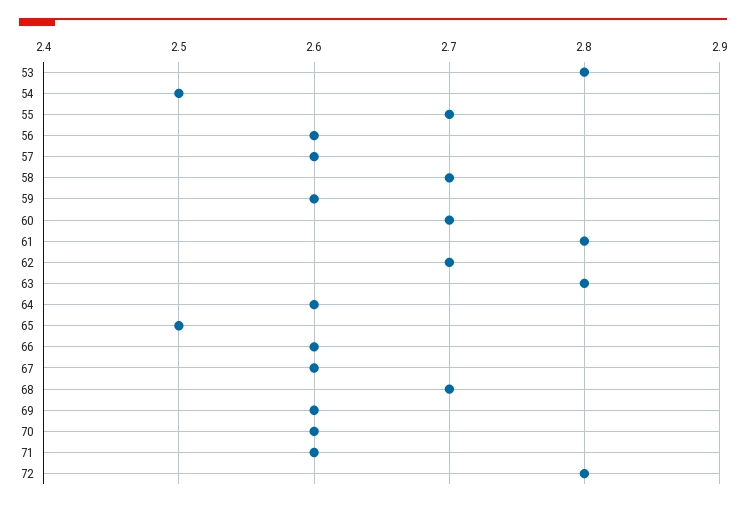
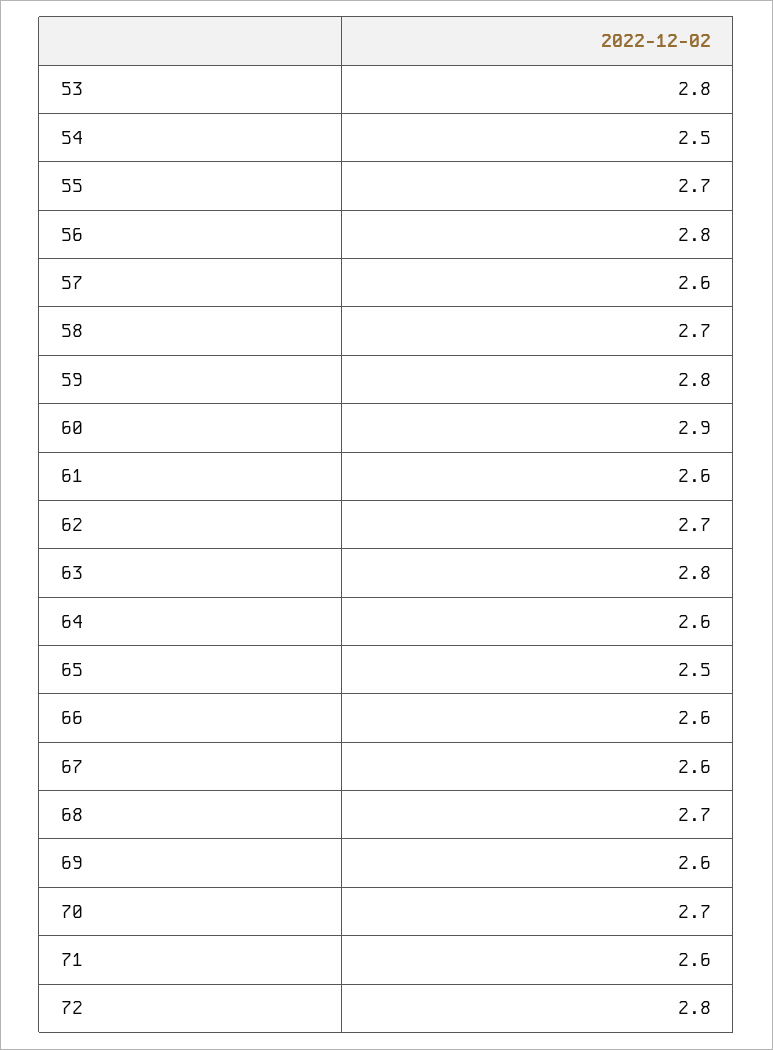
56: 2.6 -> 2.8
59: 2.6 -> 2.8
60: 2.7 -> 2.9
61: 2.8 -> 2.6
70: 2.6 -> 2.7

